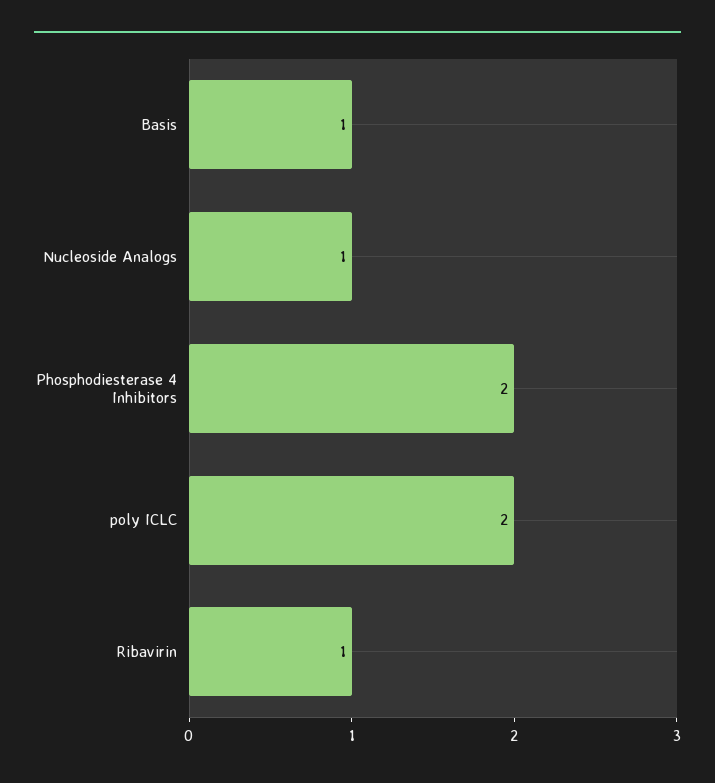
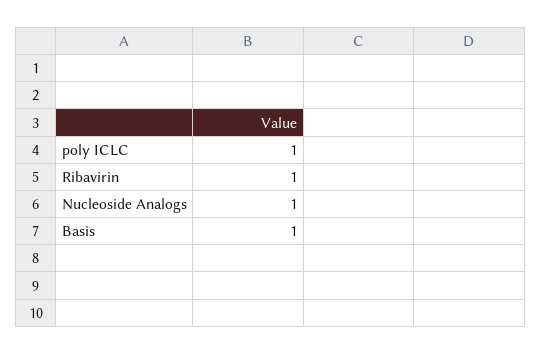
Phosphodiesterase 4 Inhibitors: 2 -> none
poly ICLC: 2 -> 1

